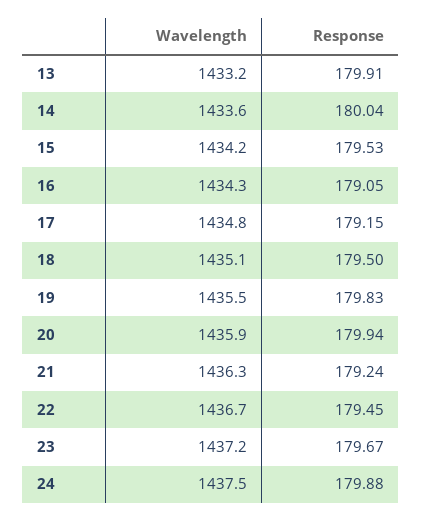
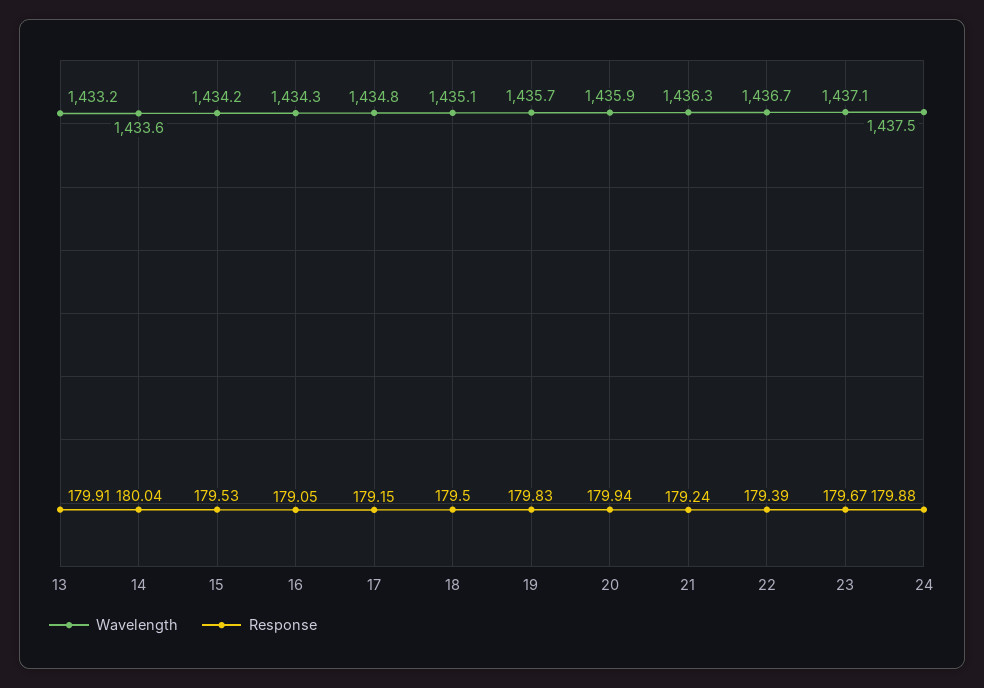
Wavelength, 19: 1435.5 -> 1435.7
Response, 22: 179.45 -> 179.39
Wavelength, 23: 1437.2 -> 1437.1

